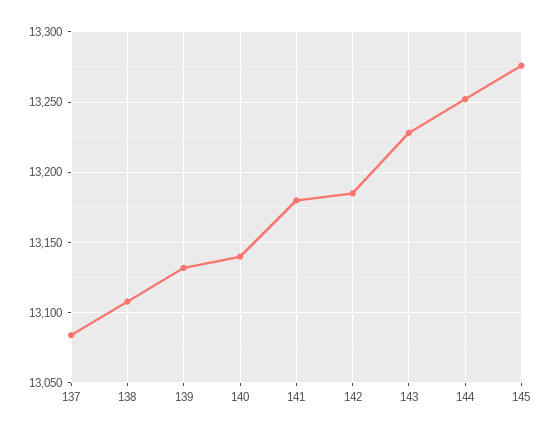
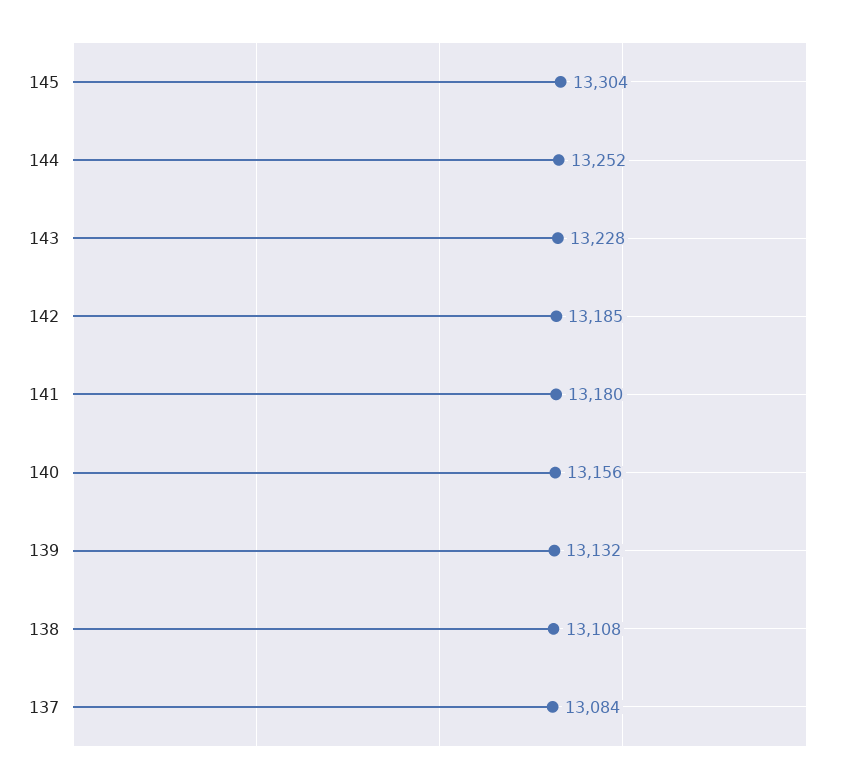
140: 13140 -> 13156
145: 13275 -> 13304

